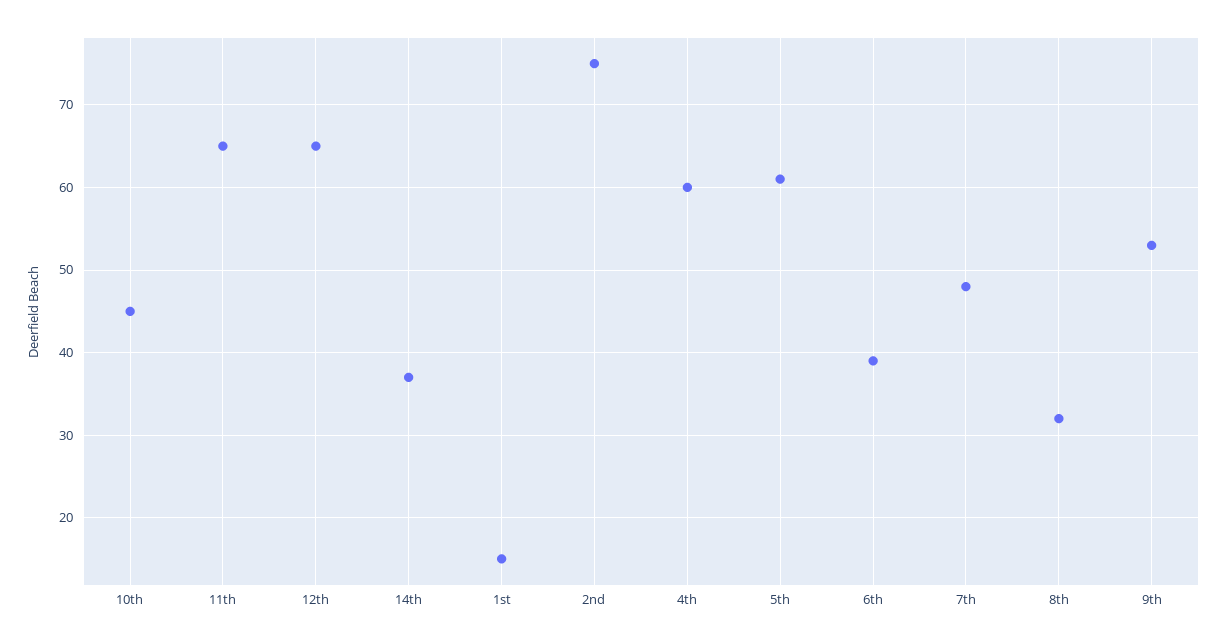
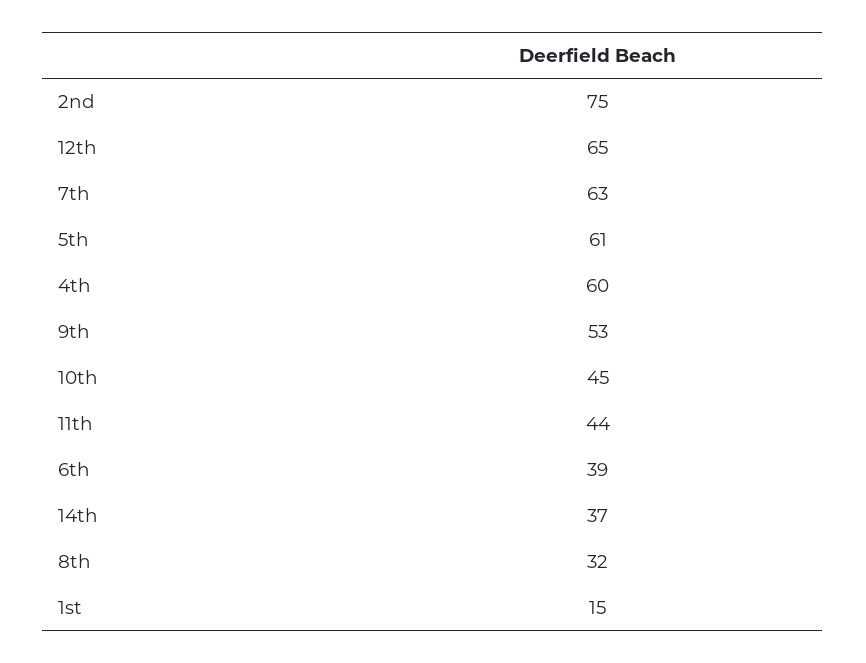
11th: 65 -> 44
7th: 48 -> 63

